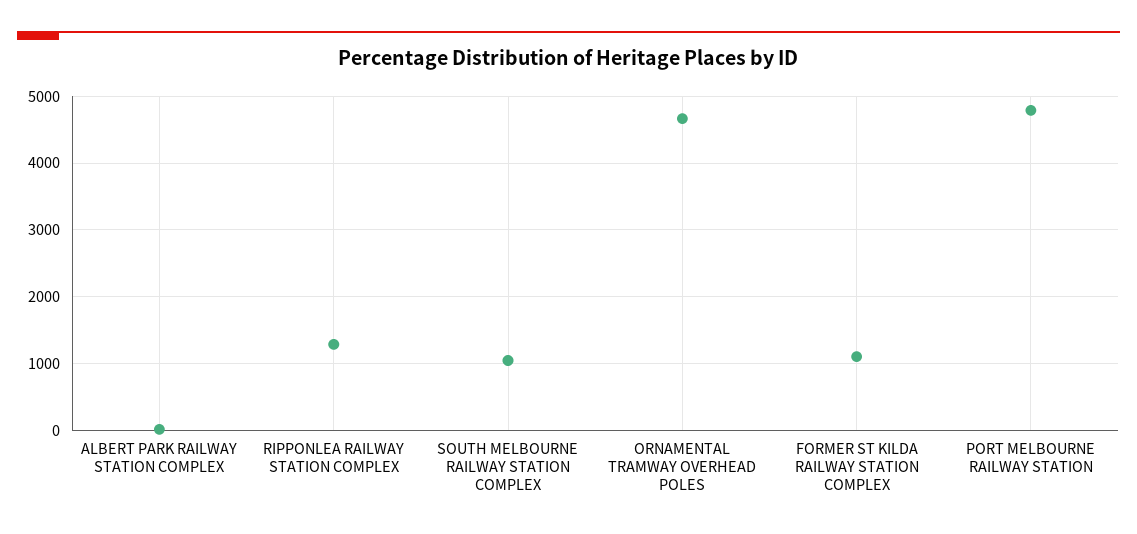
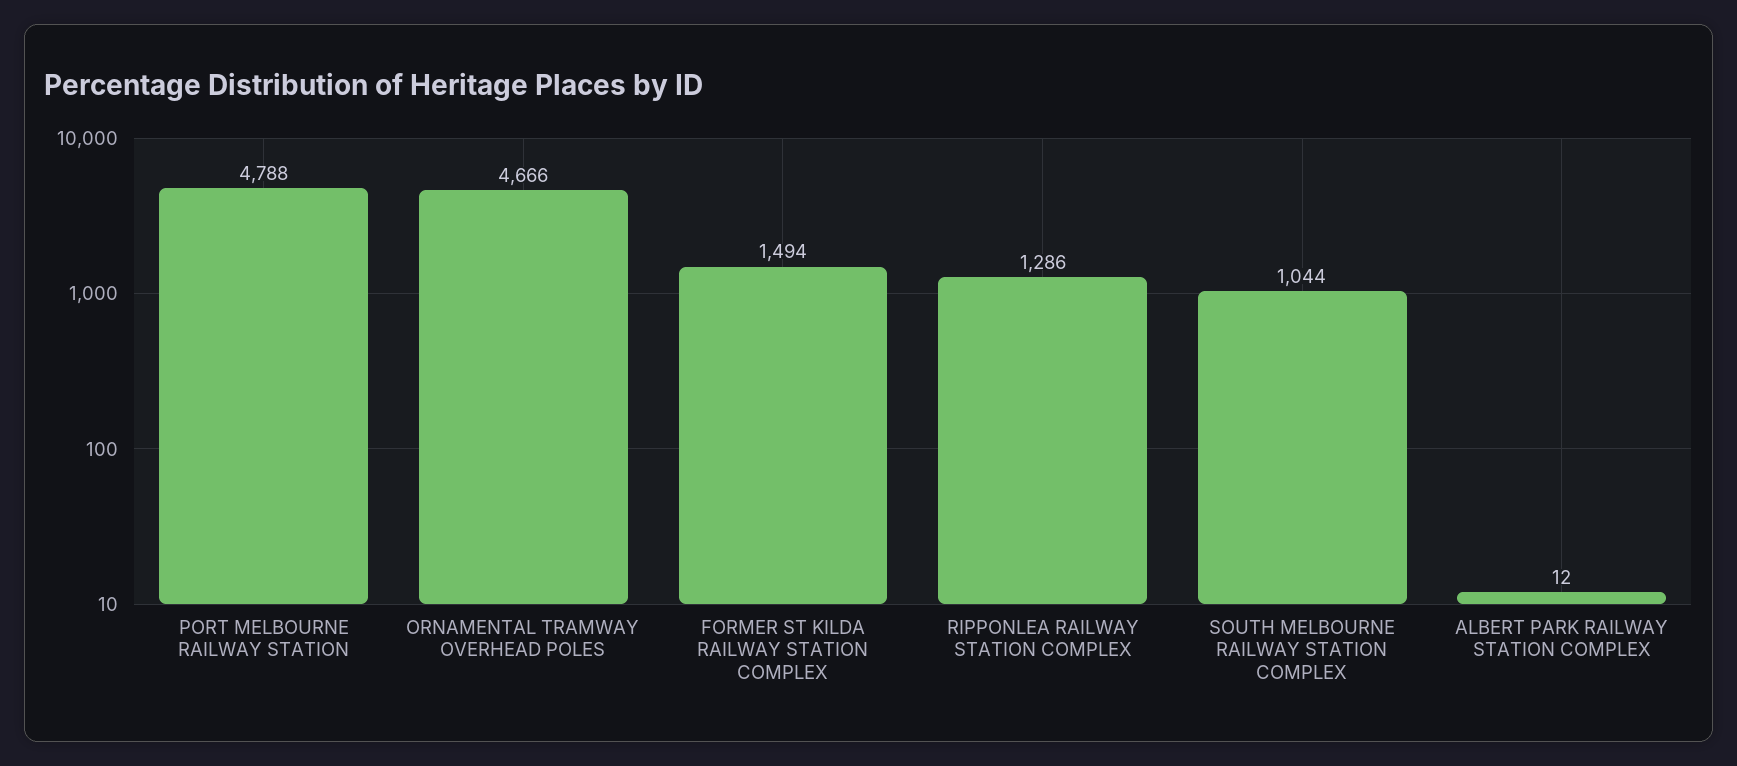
FORMER ST KILDA RAILWAY STATION COMPLEX: 1100 -> 1494

